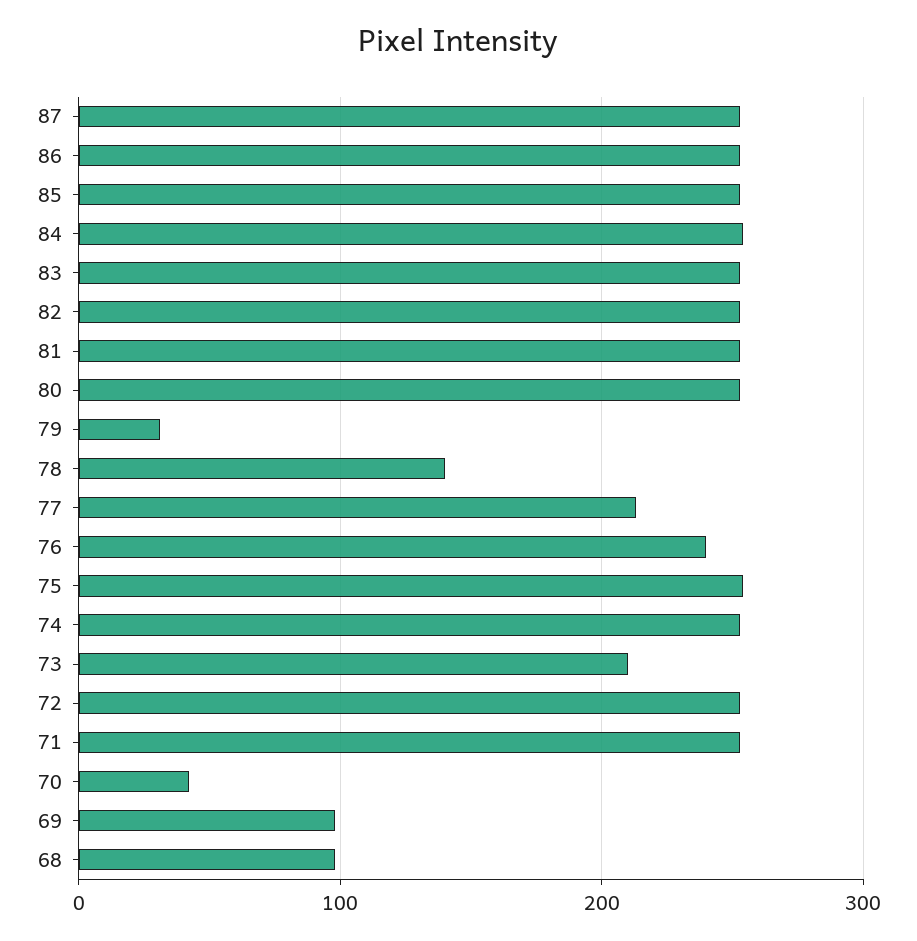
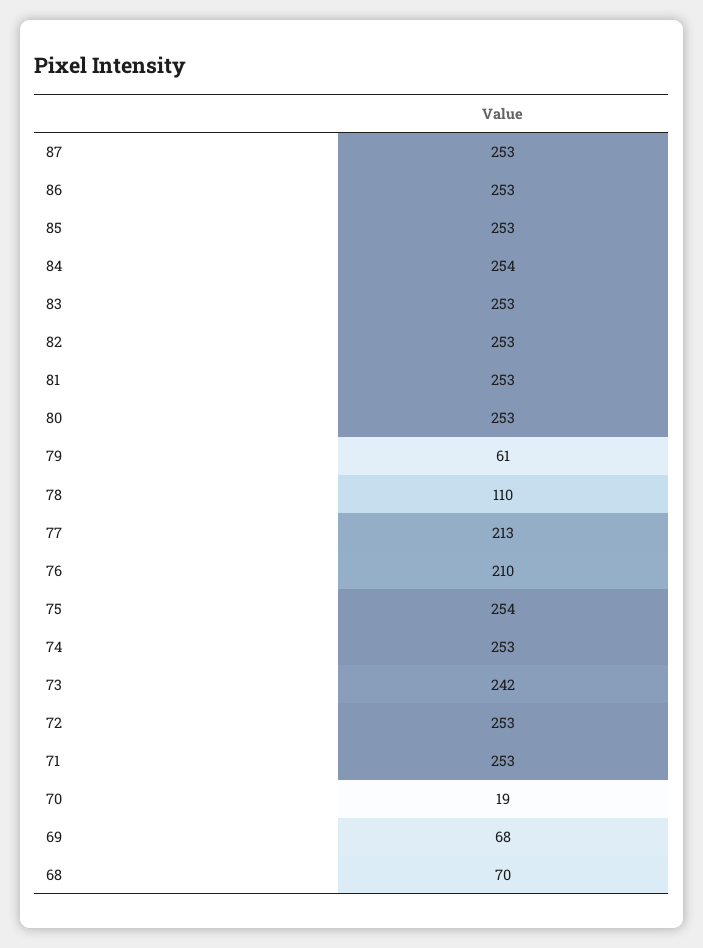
79: 30 -> 61
78: 140 -> 110
76: 240 -> 210
73: 210 -> 242
70: 40 -> 19
69: 100 -> 68
68: 100 -> 70

